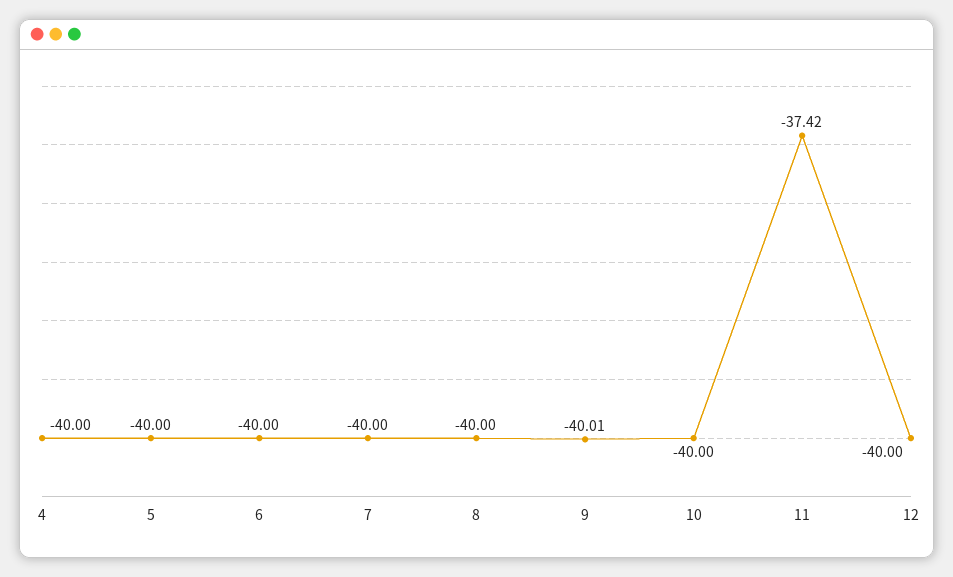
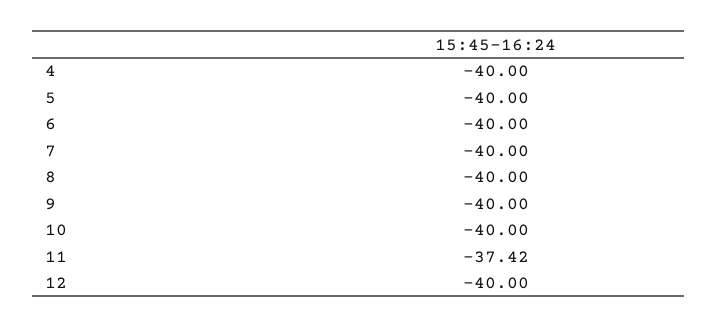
9: -40.01 -> -40

